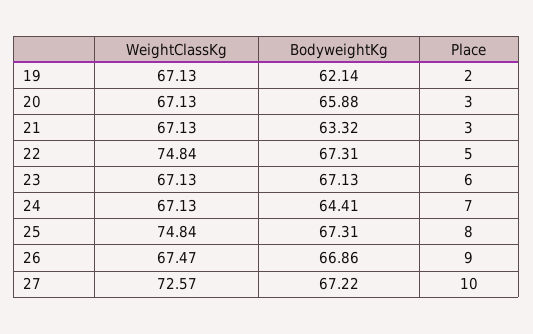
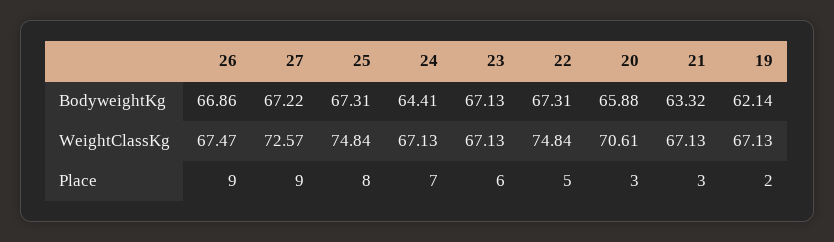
WeightClassKg, 20: 67.13 -> 70.61
Place, 27: 10 -> 9

